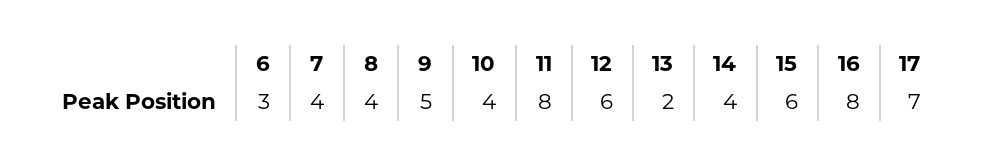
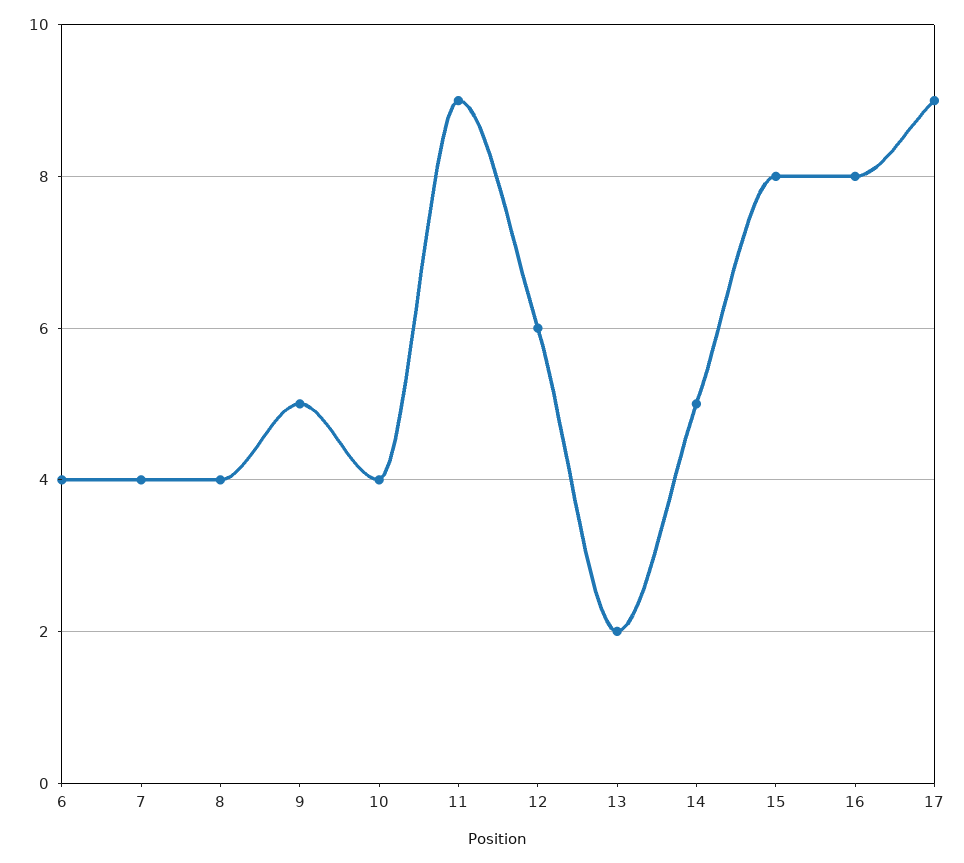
6: 3 -> 4
11: 8 -> 9
14: 4 -> 5
15: 6 -> 8
17: 7 -> 9

